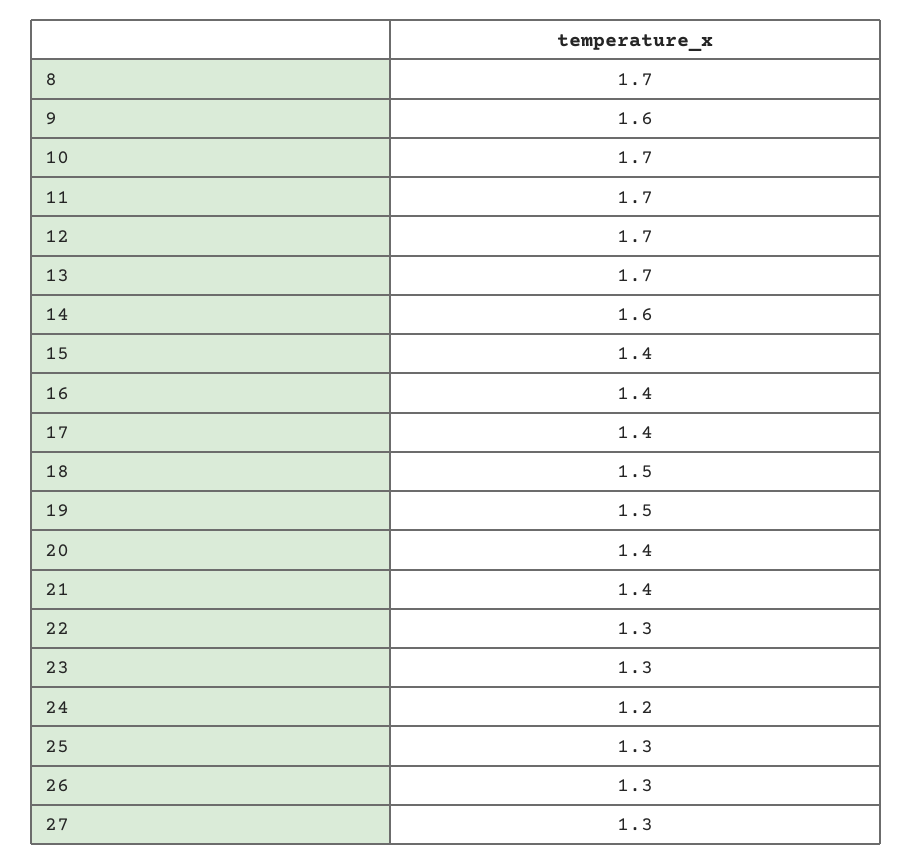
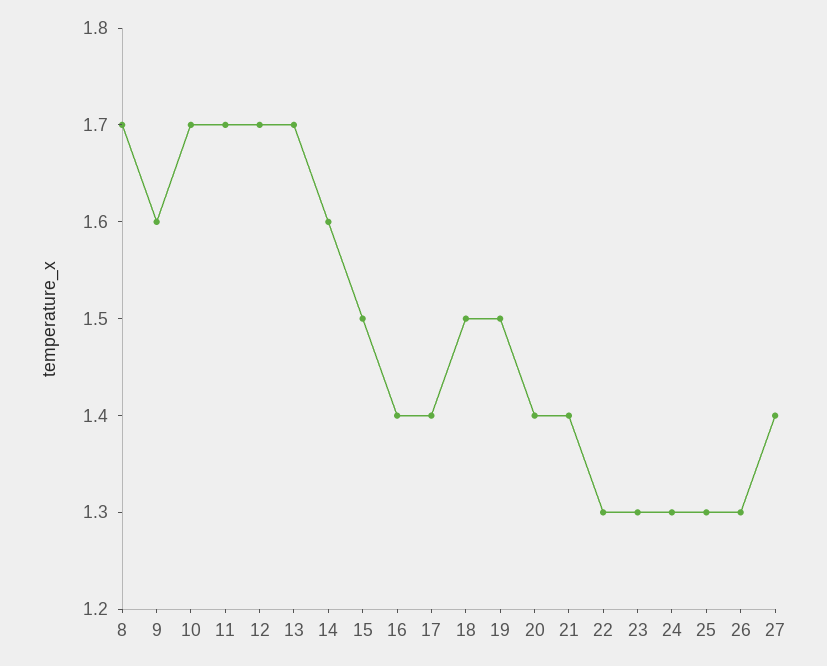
15: 1.4 -> 1.5
24: 1.2 -> 1.3
27: 1.3 -> 1.4

